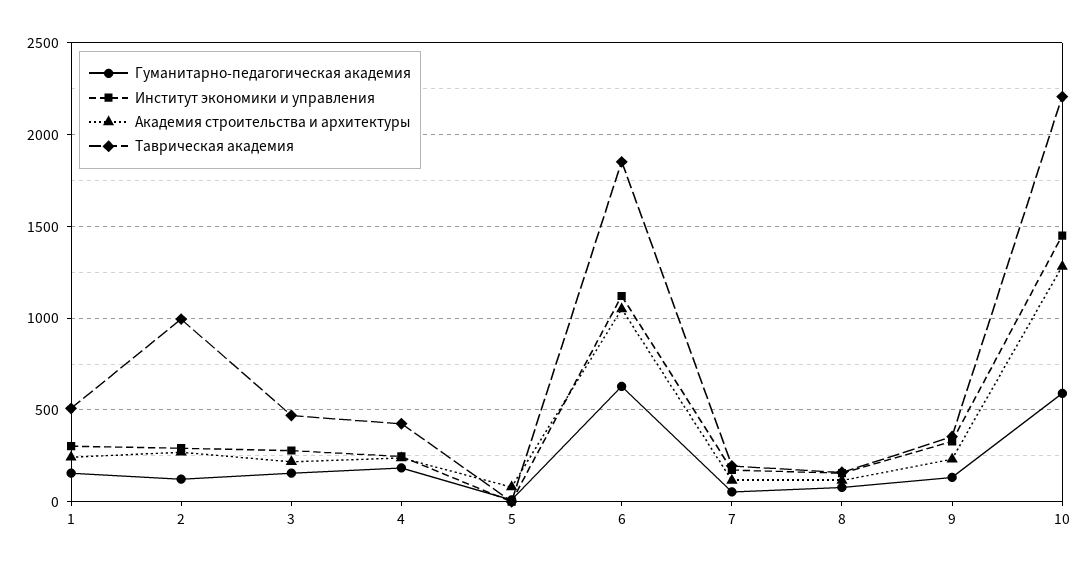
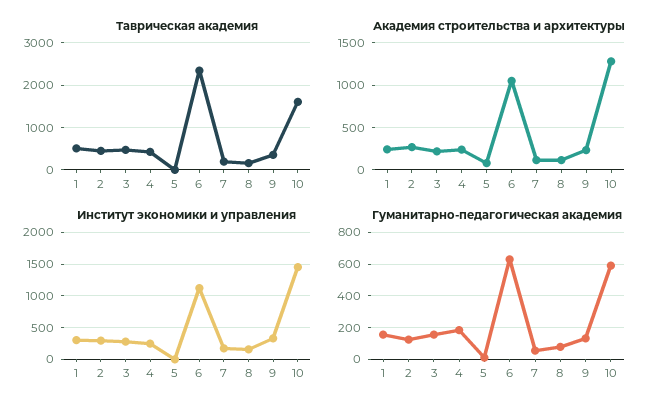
Таврическая академия, 2: 1000 -> 400
Таврическая академия, 6: 1850 -> 2400
Таврическая академия, 10: 2200 -> 1600

